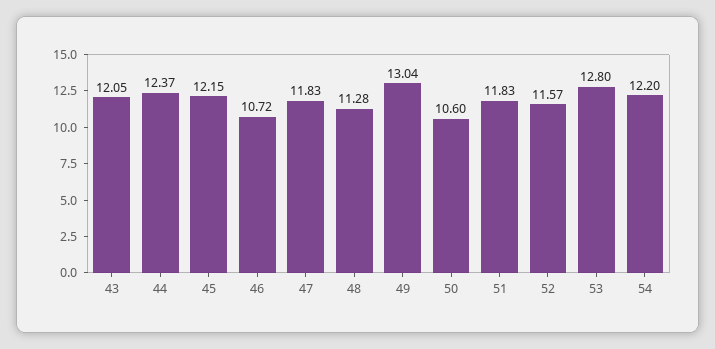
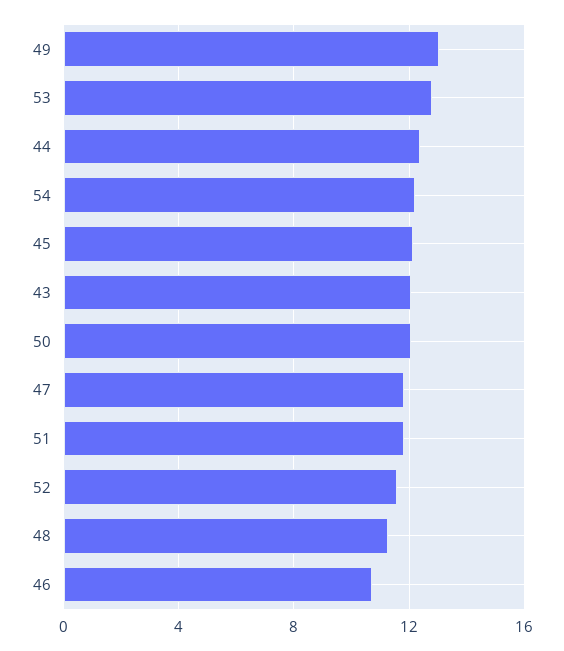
50: 10.6 -> 12

